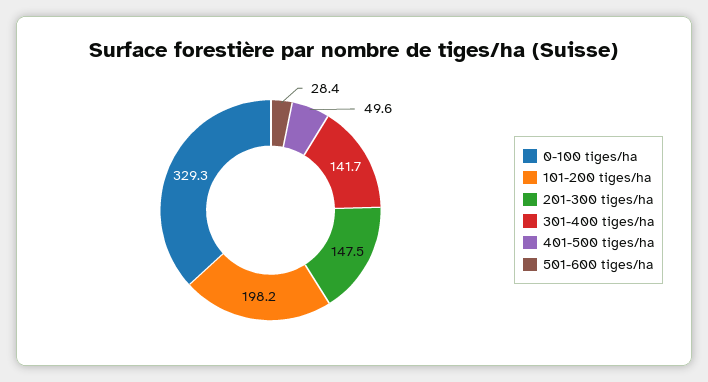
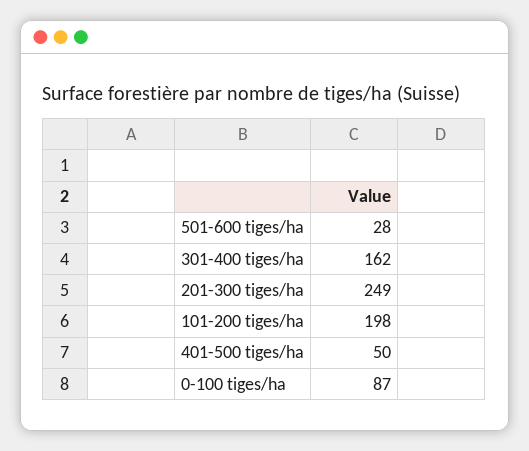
0-100 tiges/ha: 329.3 -> 87
201-300 tiges/ha: 147.5 -> 249
301-400 tiges/ha: 141.7 -> 162

